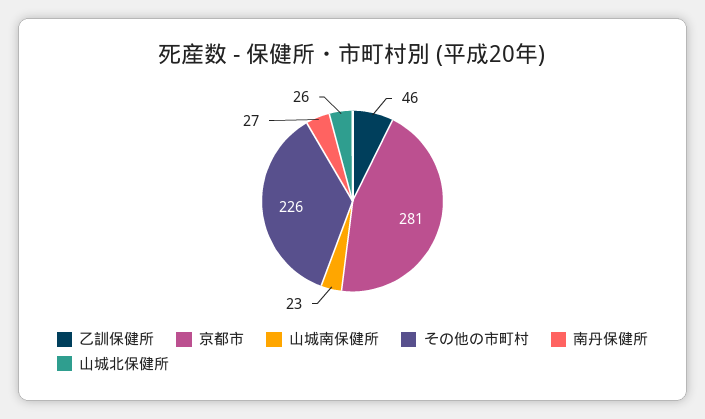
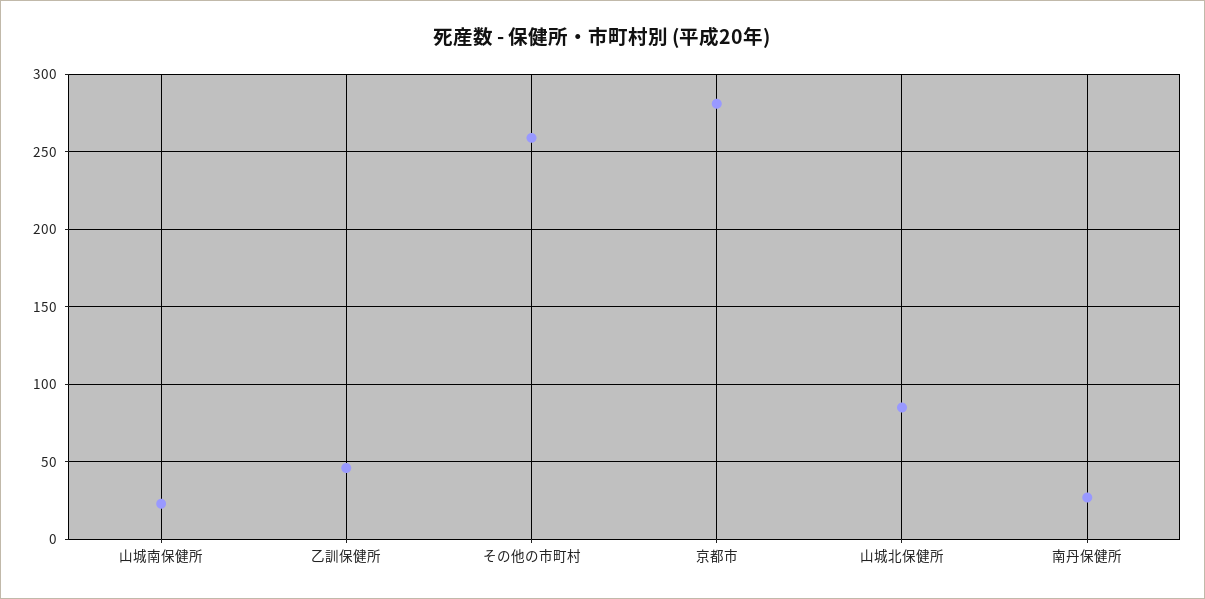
その他の市町村: 226 -> 260
山城北保健所: 26 -> 85

